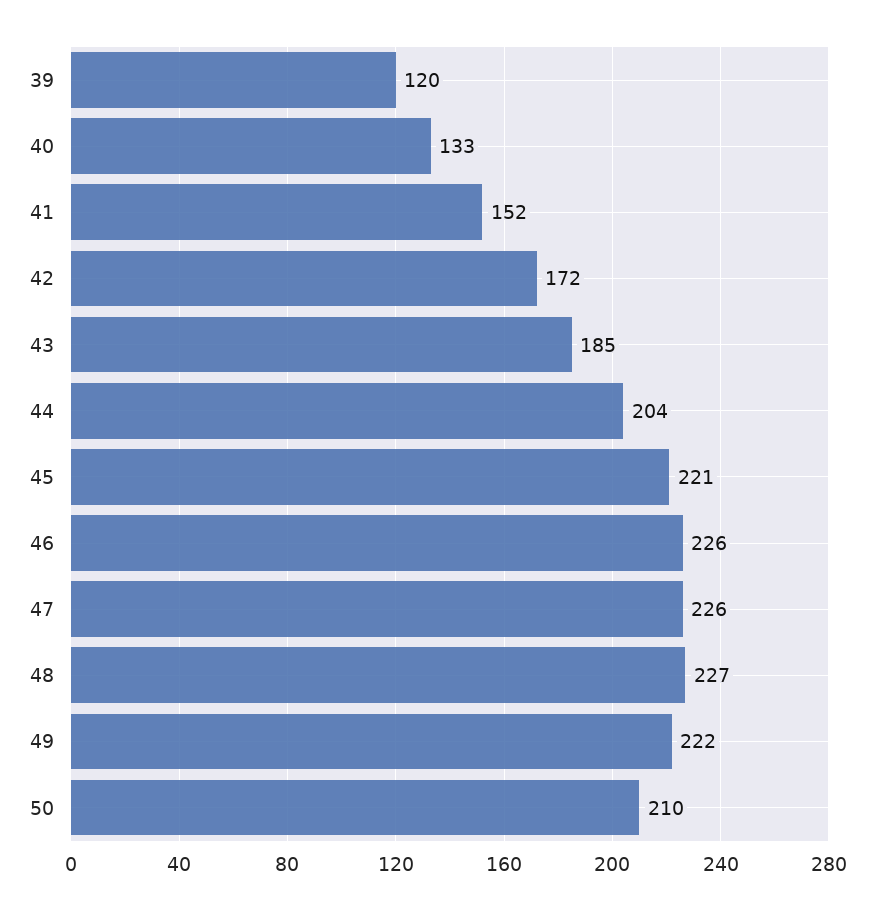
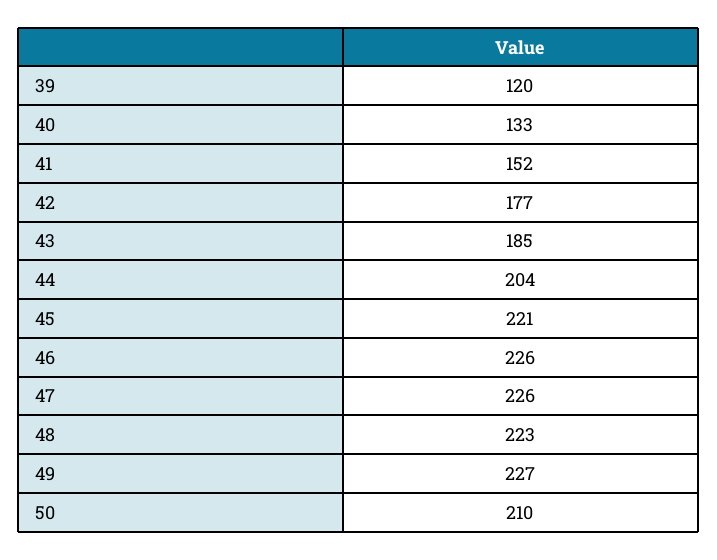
42: 172 -> 177
48: 227 -> 223
49: 222 -> 227

